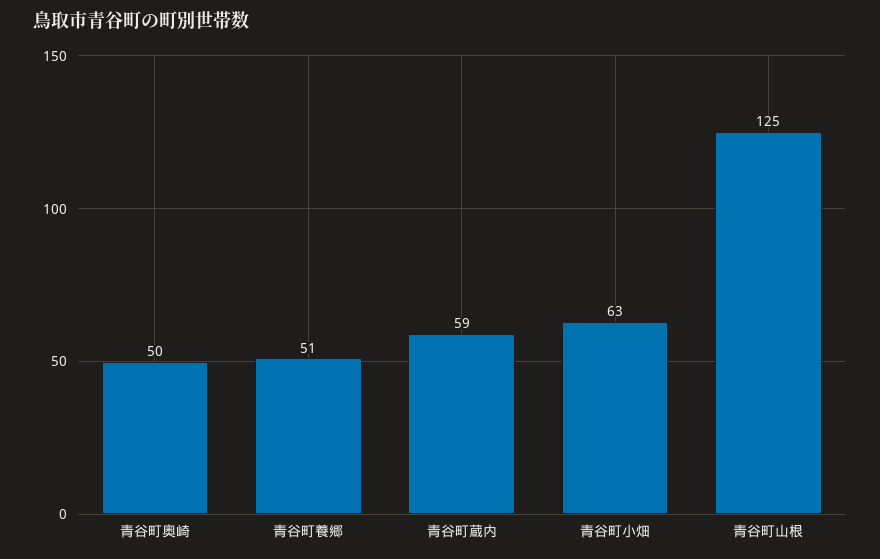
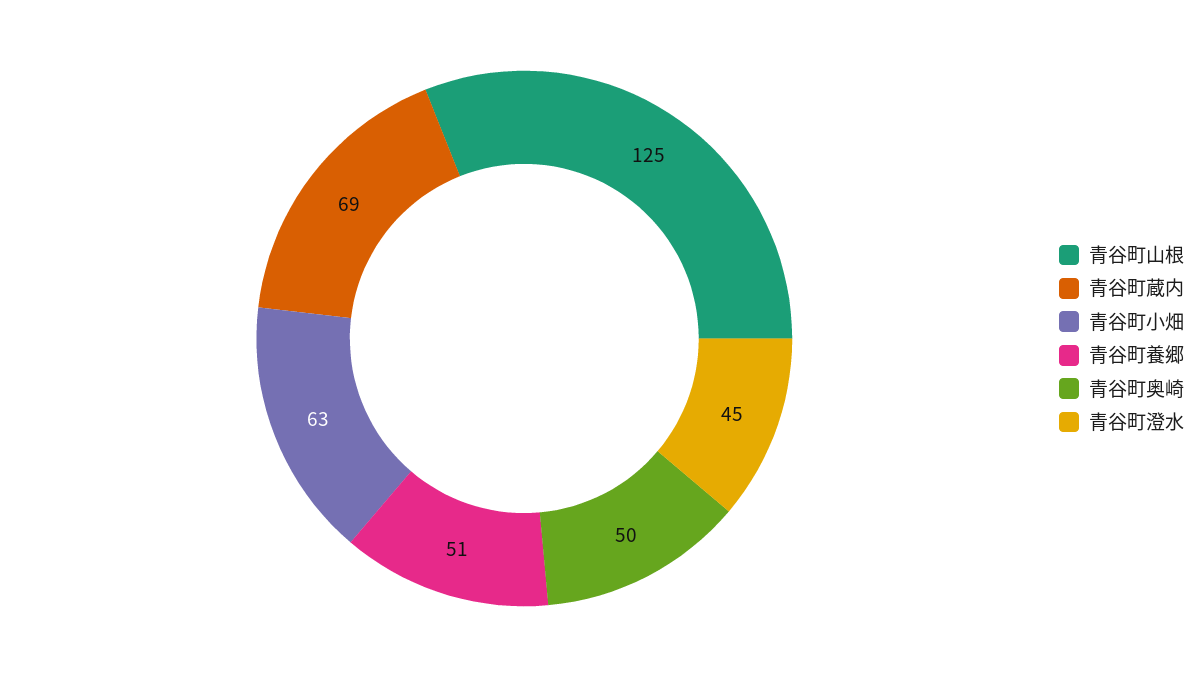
青谷町蔵内: 59 -> 69
青谷町澄水: none -> 45

